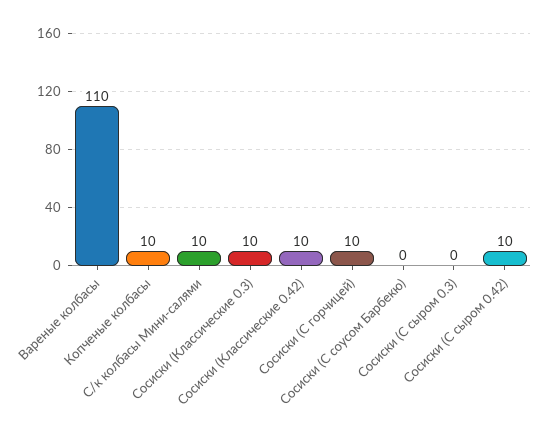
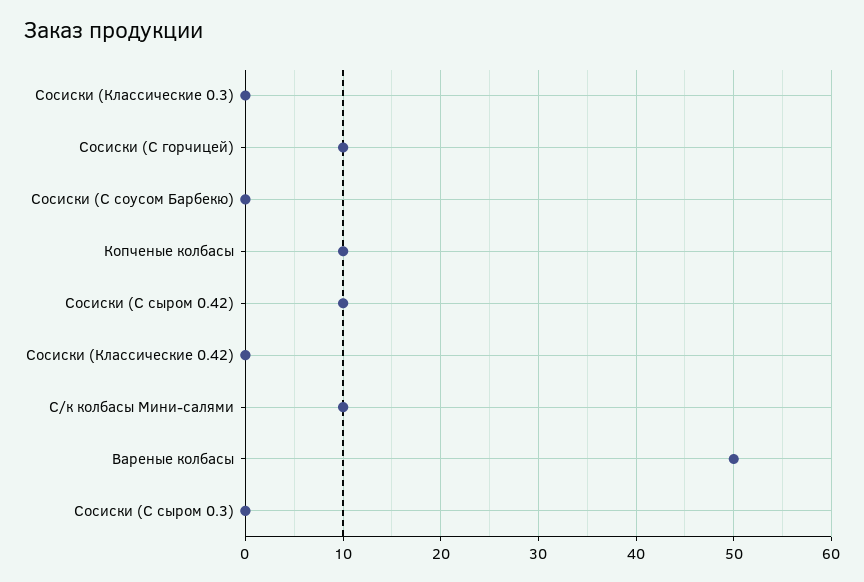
Вареные колбасы: 110 -> 50
Сосиски (Классические 0.3): 10 -> 0
Сосиски (Классические 0.42): 10 -> 0

